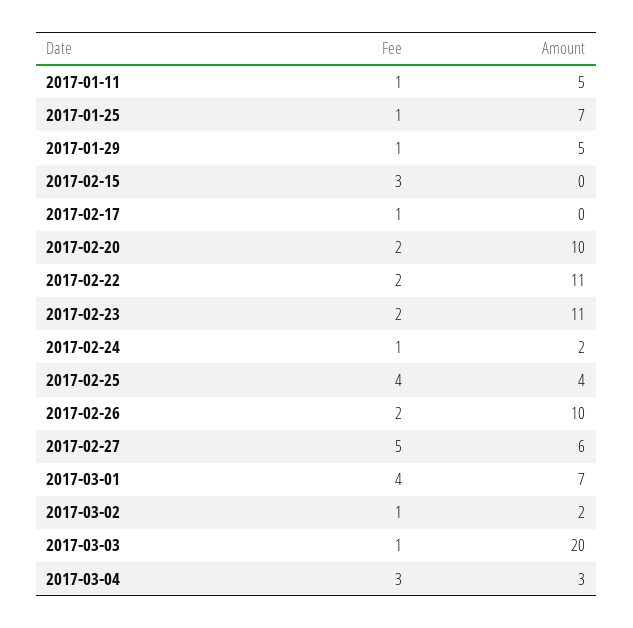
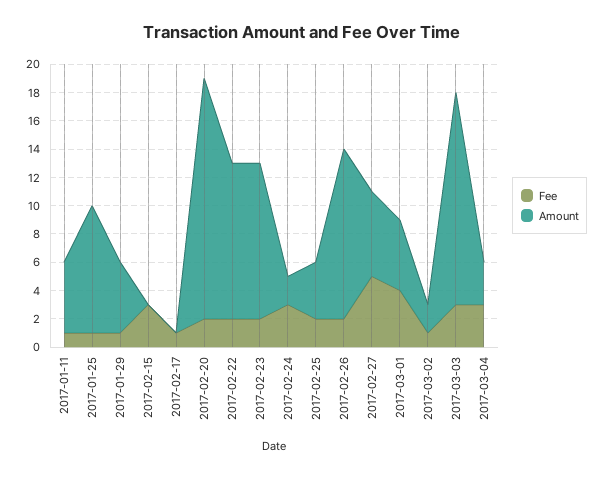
Amount, 2017-01-25: 7 -> 9
Amount, 2017-02-20: 10 -> 17
Fee, 2017-02-24: 1 -> 3
Fee, 2017-02-25: 4 -> 2
Amount, 2017-02-26: 10 -> 12
Amount, 2017-03-01: 7 -> 5
Fee, 2017-03-03: 1 -> 3
Amount, 2017-03-03: 20 -> 15

